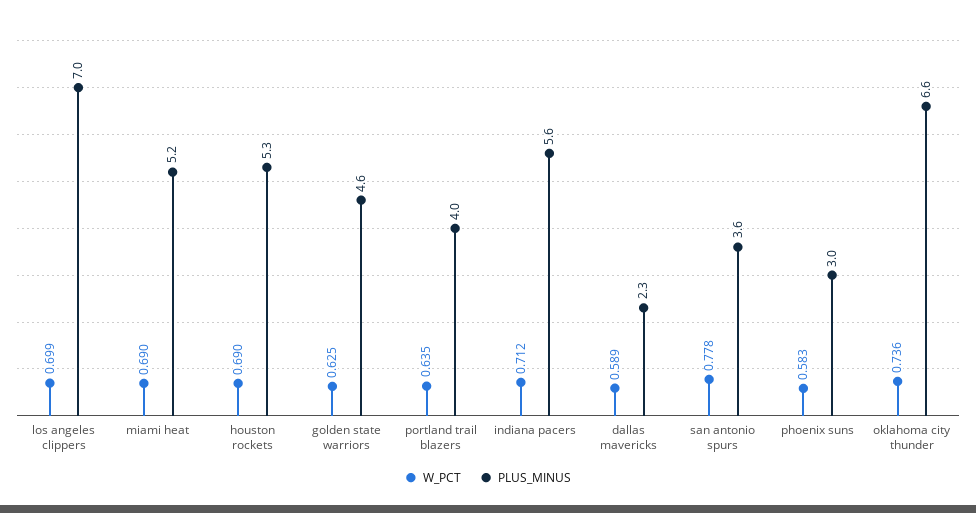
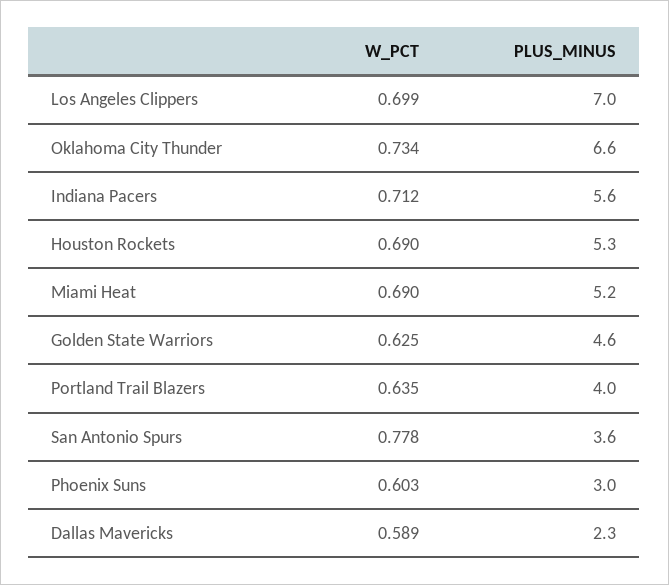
W_PCT, phoenix suns: 0.583 -> 0.603
W_PCT, oklahoma city thunder: 0.736 -> 0.734

